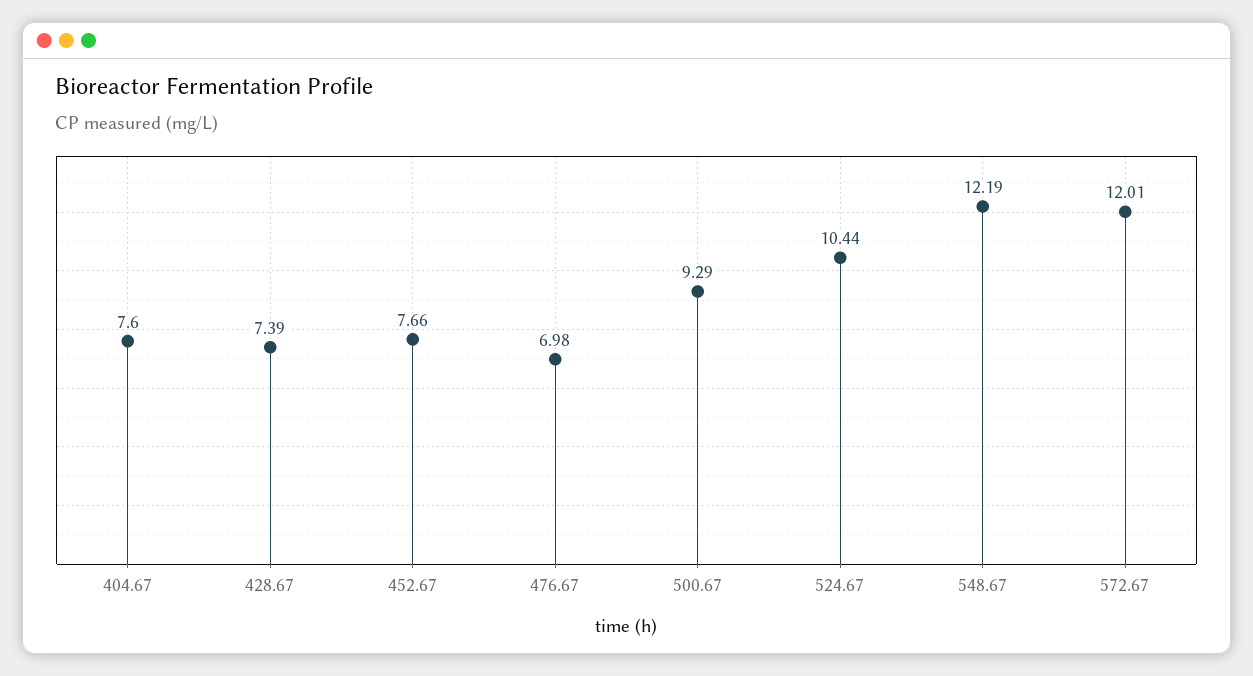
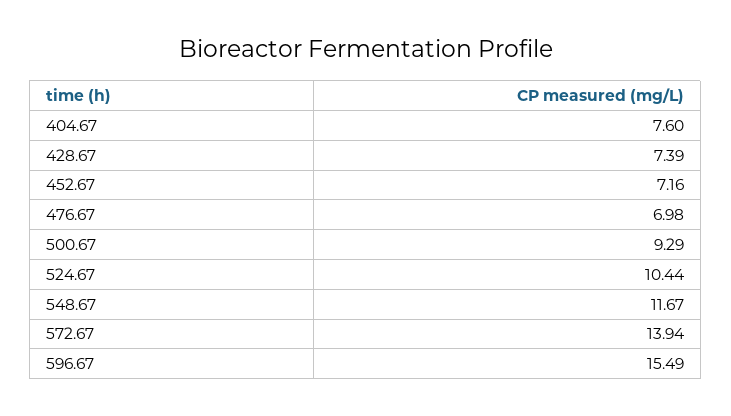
452.67: 7.66 -> 7.16
548.67: 12.19 -> 11.67
572.67: 12.01 -> 13.94
596.67: none -> 15.49

